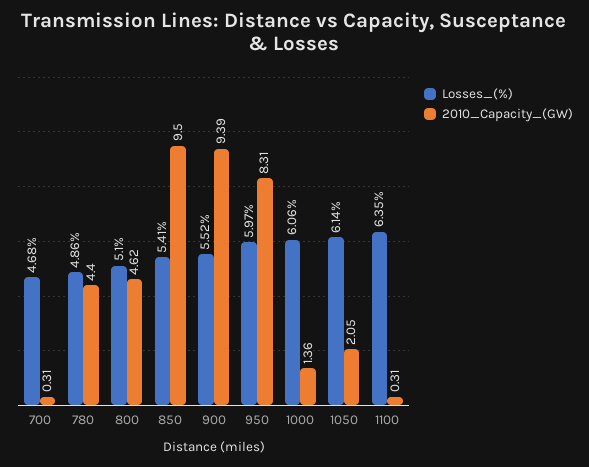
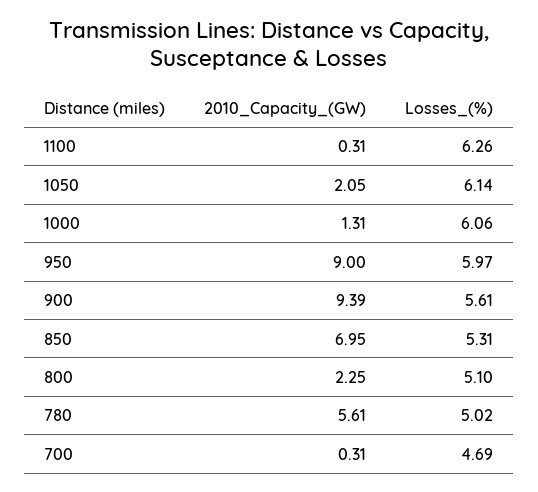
Losses_(%), 700: 4.68 -> 4.69
Losses_(%), 780: 4.86 -> 5.02
2010_Capacity_(GW), 780: 4.4 -> 5.61
2010_Capacity_(GW), 800: 4.62 -> 2.25
Losses_(%), 850: 5.41 -> 5.31
2010_Capacity_(GW), 850: 9.5 -> 6.95
Losses_(%), 900: 5.52 -> 5.61
2010_Capacity_(GW), 950: 8.31 -> 9
2010_Capacity_(GW), 1000: 1.36 -> 1.31
Losses_(%), 1100: 6.35 -> 6.26

